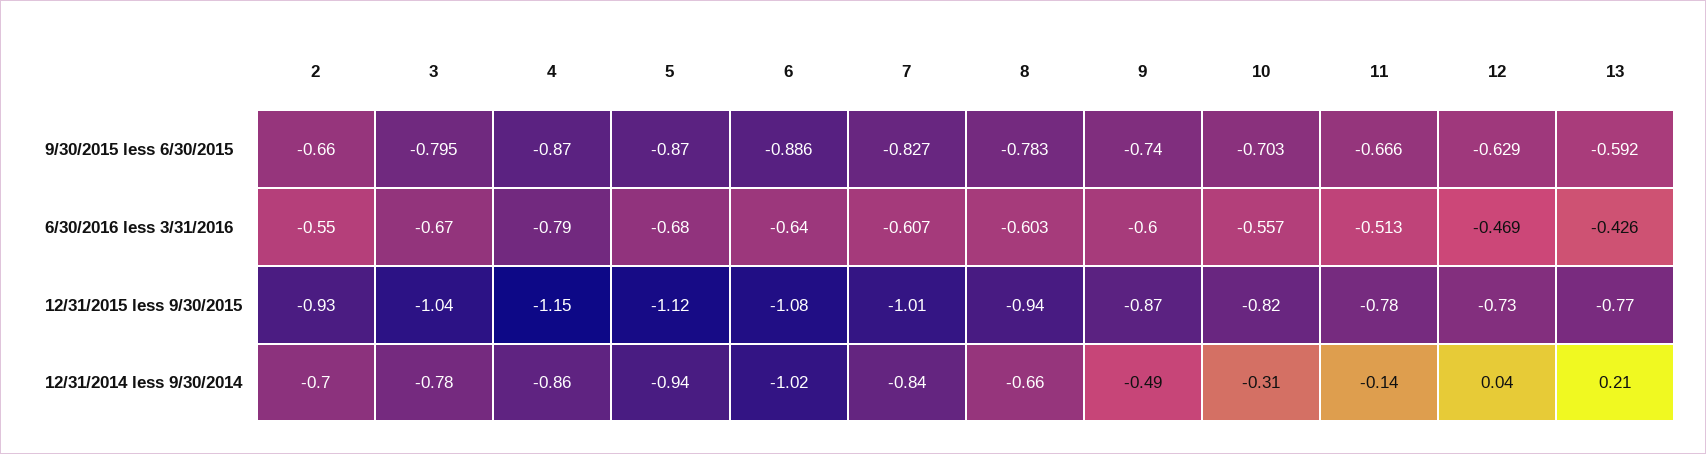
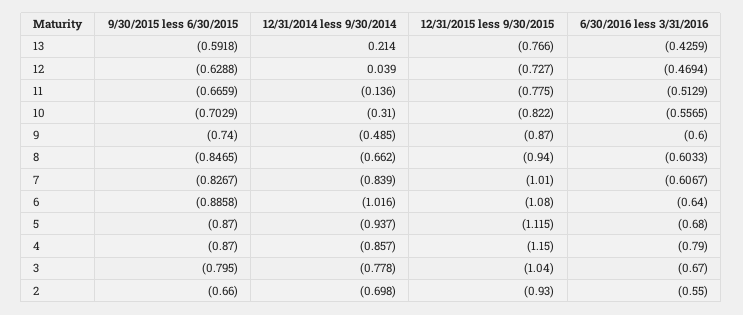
8, 9/30/2015 less 6/30/2015: -0.783 -> -0.8465

